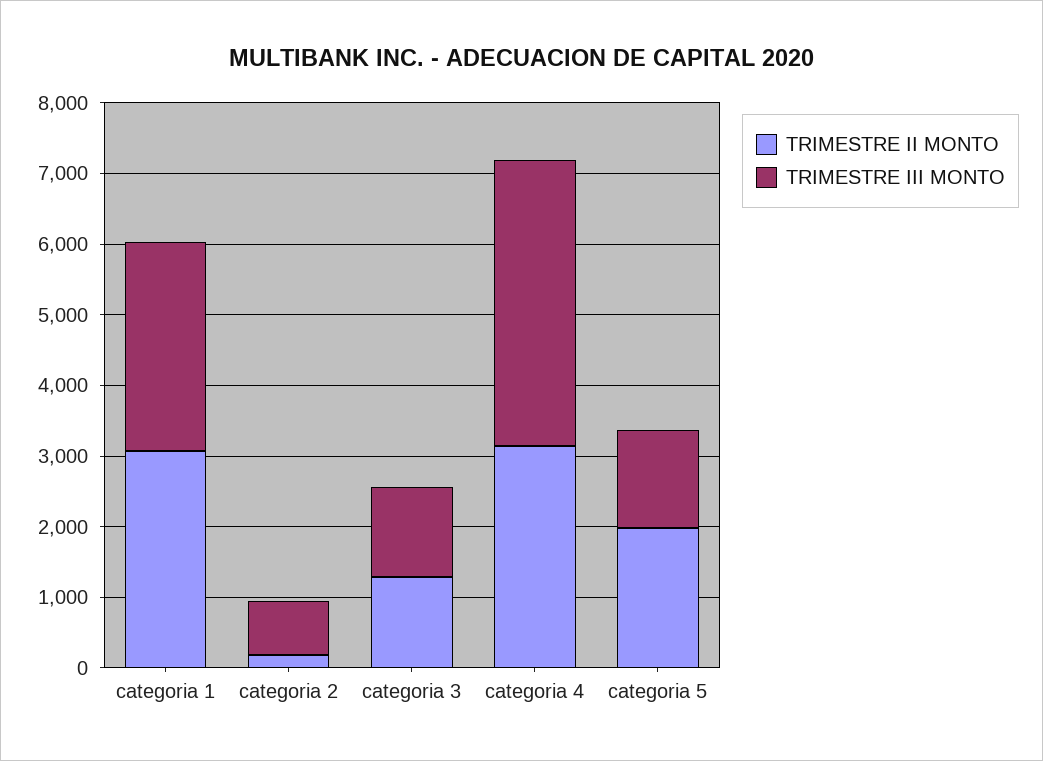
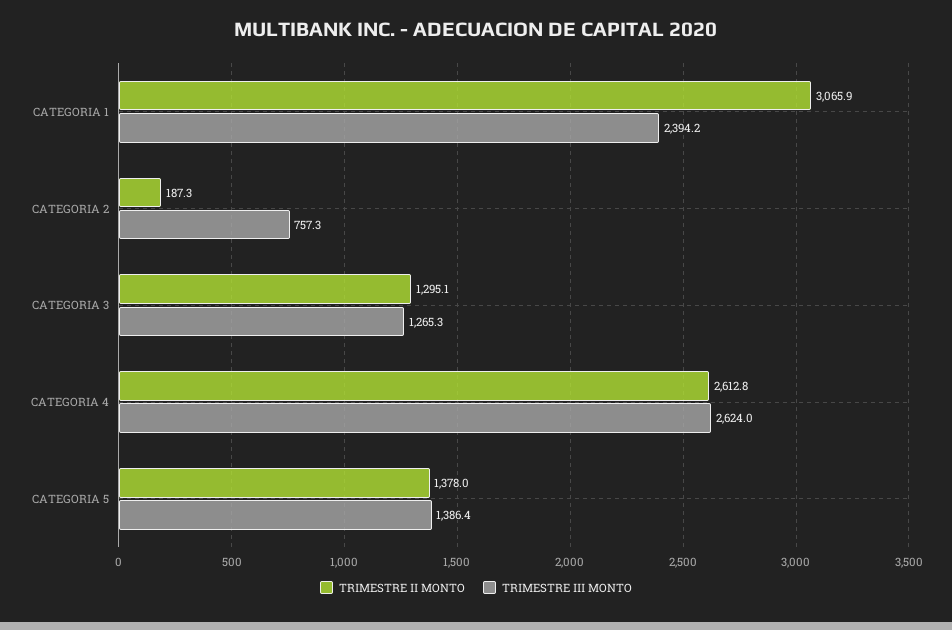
TRIMESTRE III MONTO, categoria 1: 3000 -> 2394.2
TRIMESTRE II MONTO, categoria 4: 3200 -> 2612.8
TRIMESTRE III MONTO, categoria 4: 4000 -> 2624
TRIMESTRE II MONTO, categoria 5: 2000 -> 1378

